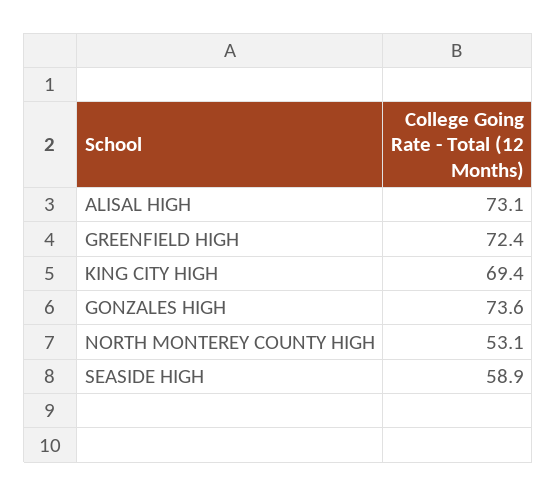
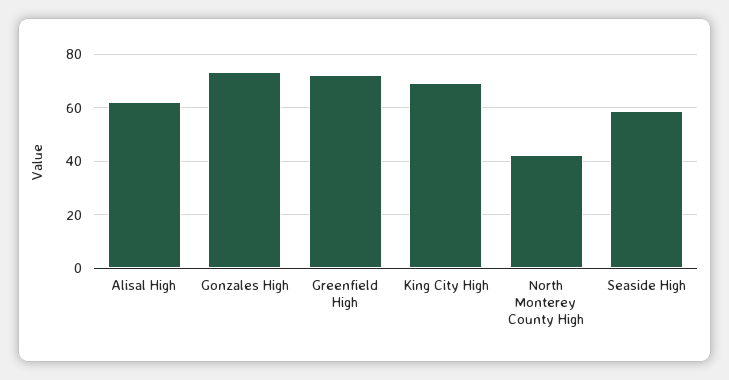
ALISAL HIGH: 73.1 -> 62.5
NORTH MONTEREY COUNTY HIGH: 53.1 -> 42.5

